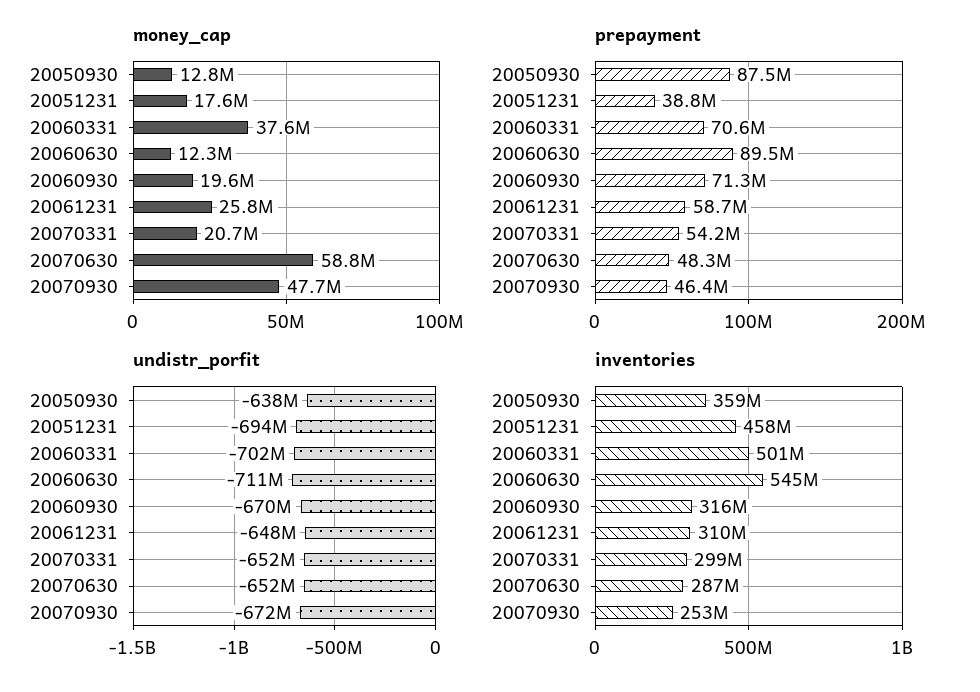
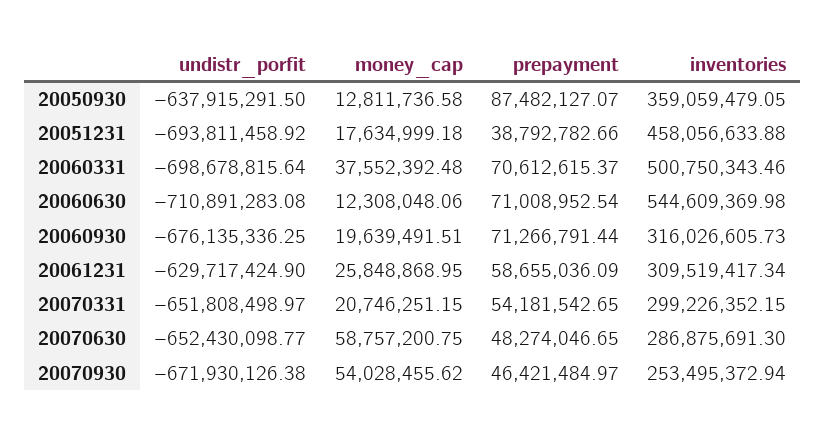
money_cap, 20070930: 47700000 -> 54028455.62
prepayment, 20060630: 89500000 -> 71008952.54
undistr_porfit, 20060331: -702000000 -> -698678815.64
undistr_porfit, 20060930: -670000000 -> -676135336.25
undistr_porfit, 20061231: -648000000 -> -629717424.9

